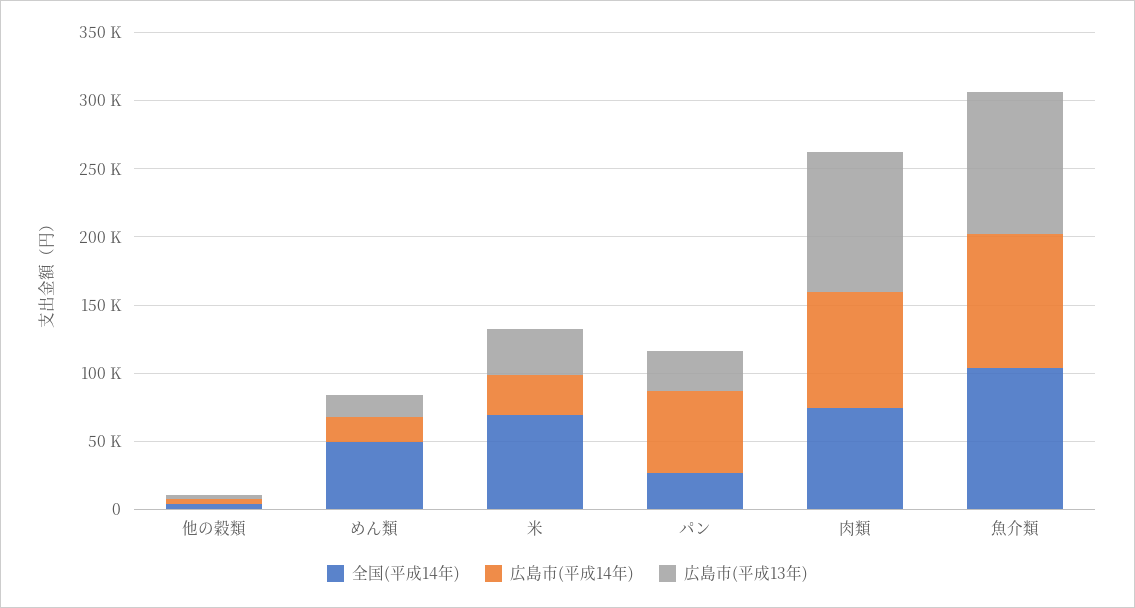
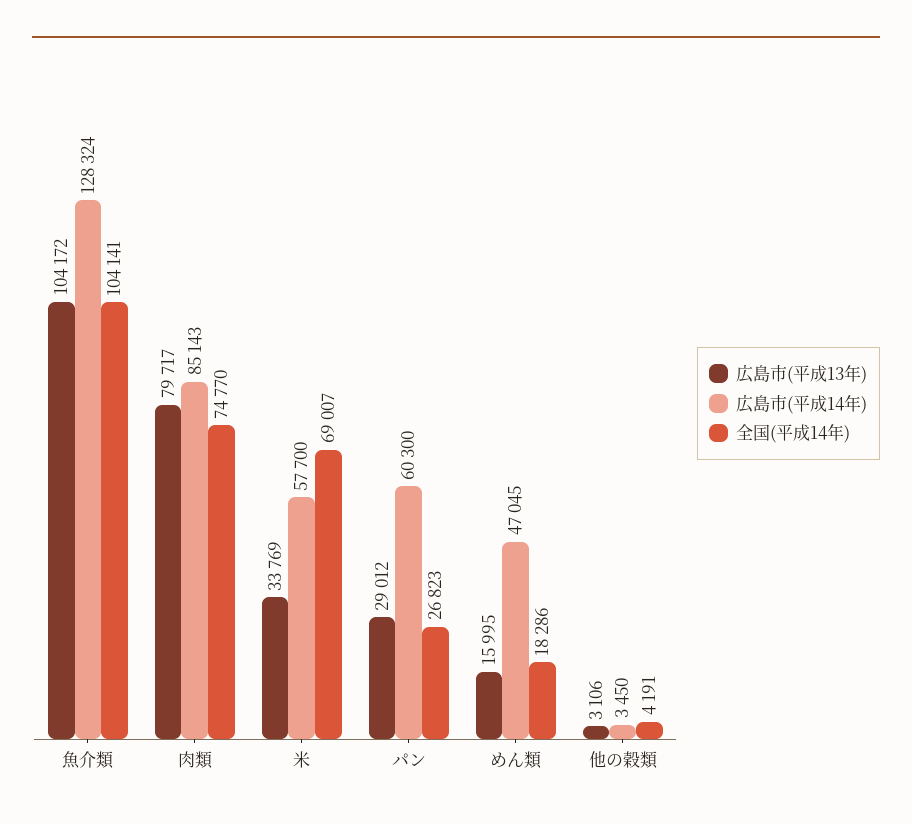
全国(平成14年), めん類: 50000 -> 18286
広島市(平成14年), めん類: 20000 -> 47045
広島市(平成14年), 米: 30000 -> 57700
広島市(平成13年), 肉類: 100000 -> 79717
広島市(平成14年), 魚介類: 100000 -> 128324

